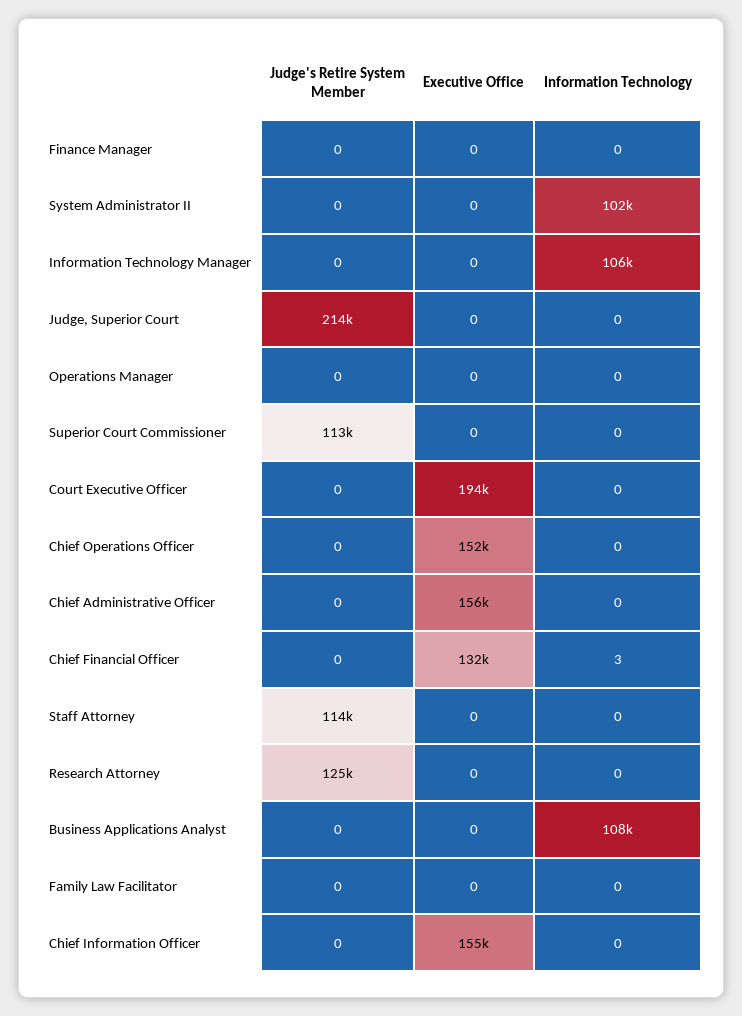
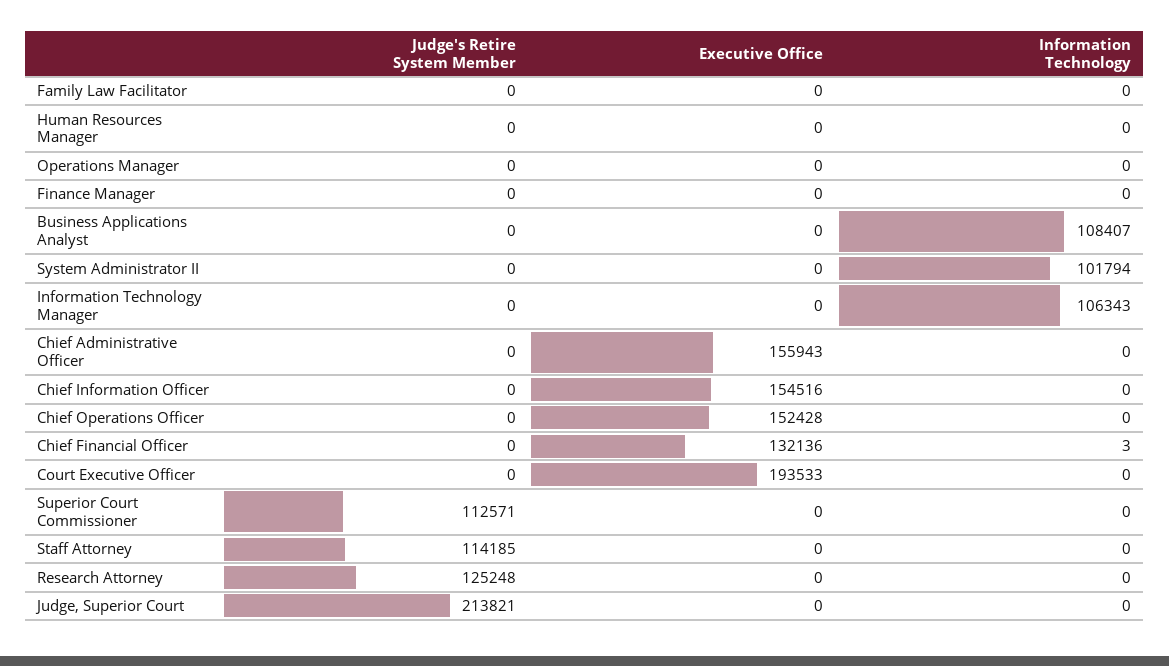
Judge's Retire System Member, Human Resources Manager: none -> 0
Executive Office, Human Resources Manager: none -> 0
Information Technology, Human Resources Manager: none -> 0

